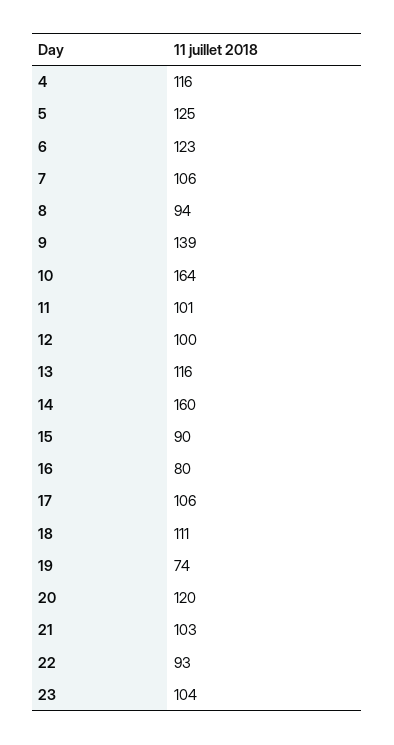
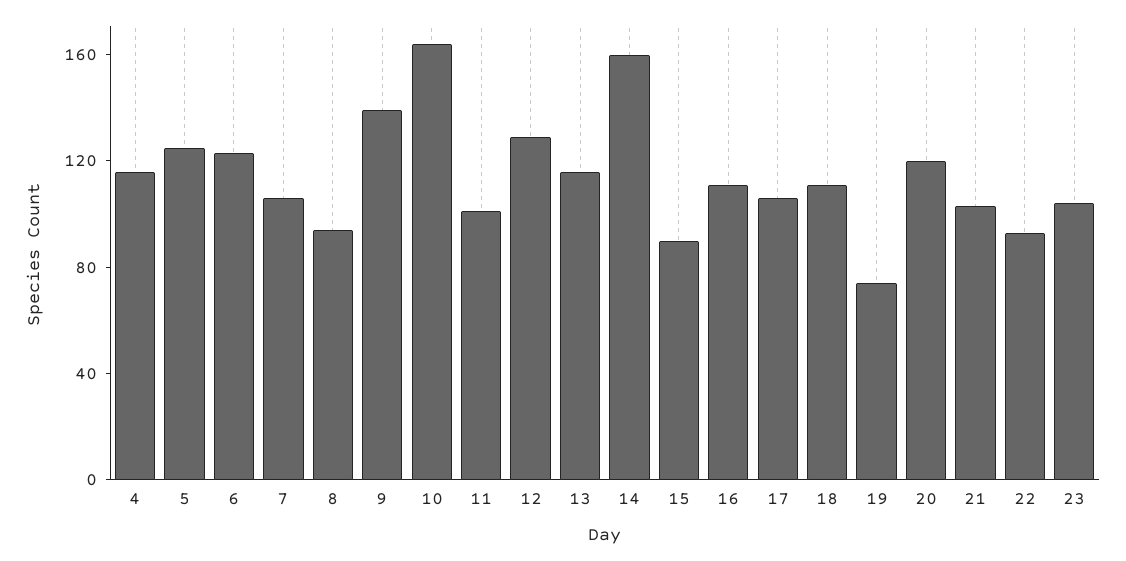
12: 100 -> 130
16: 80 -> 110

